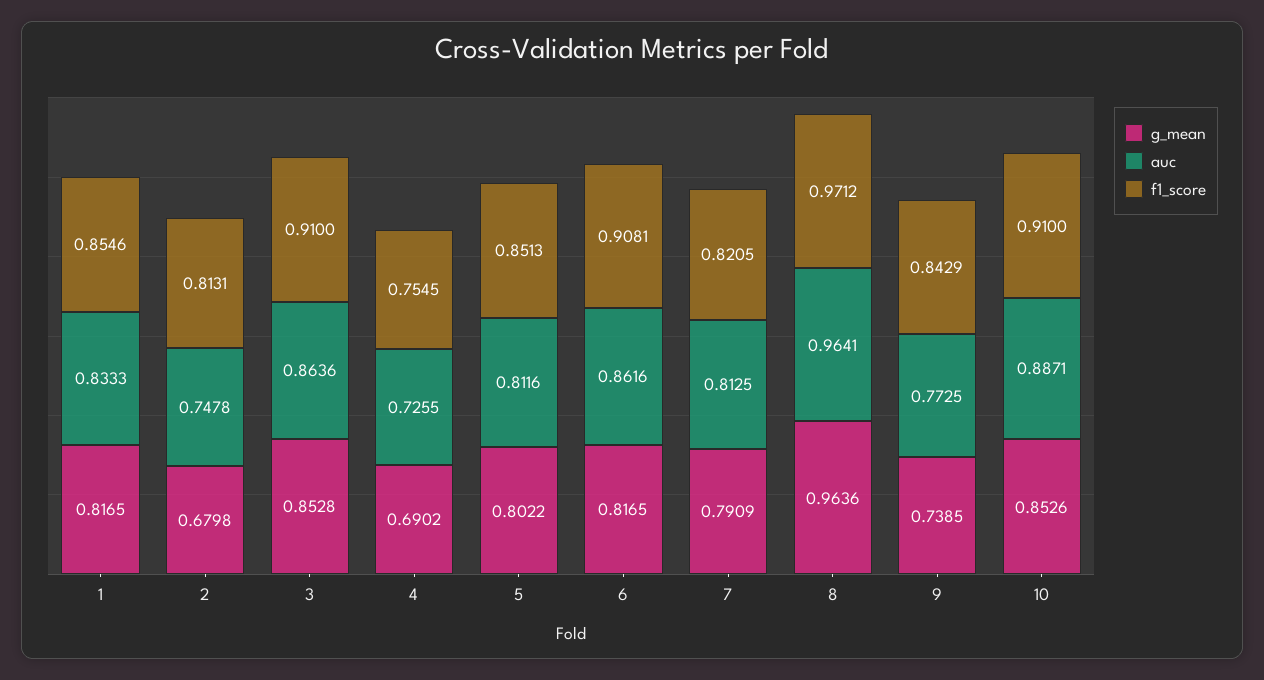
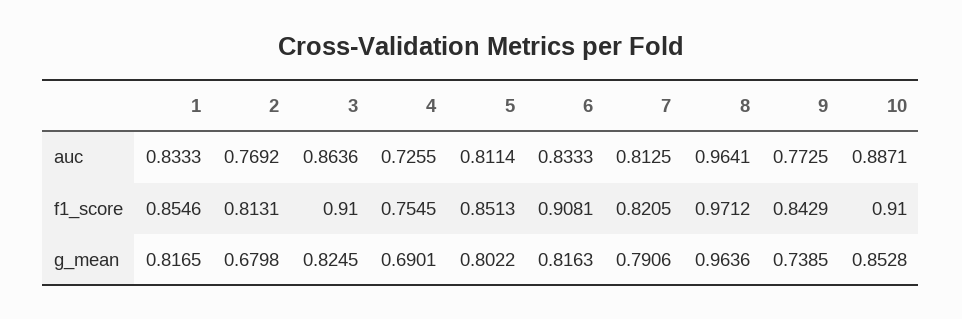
auc, 2: 0.7478 -> 0.7692
g_mean, 3: 0.8528 -> 0.8245
g_mean, 4: 0.6902 -> 0.6901
auc, 5: 0.8116 -> 0.8114
g_mean, 6: 0.8165 -> 0.8163
auc, 6: 0.8616 -> 0.8333
g_mean, 7: 0.7909 -> 0.7906
g_mean, 10: 0.8526 -> 0.8528

